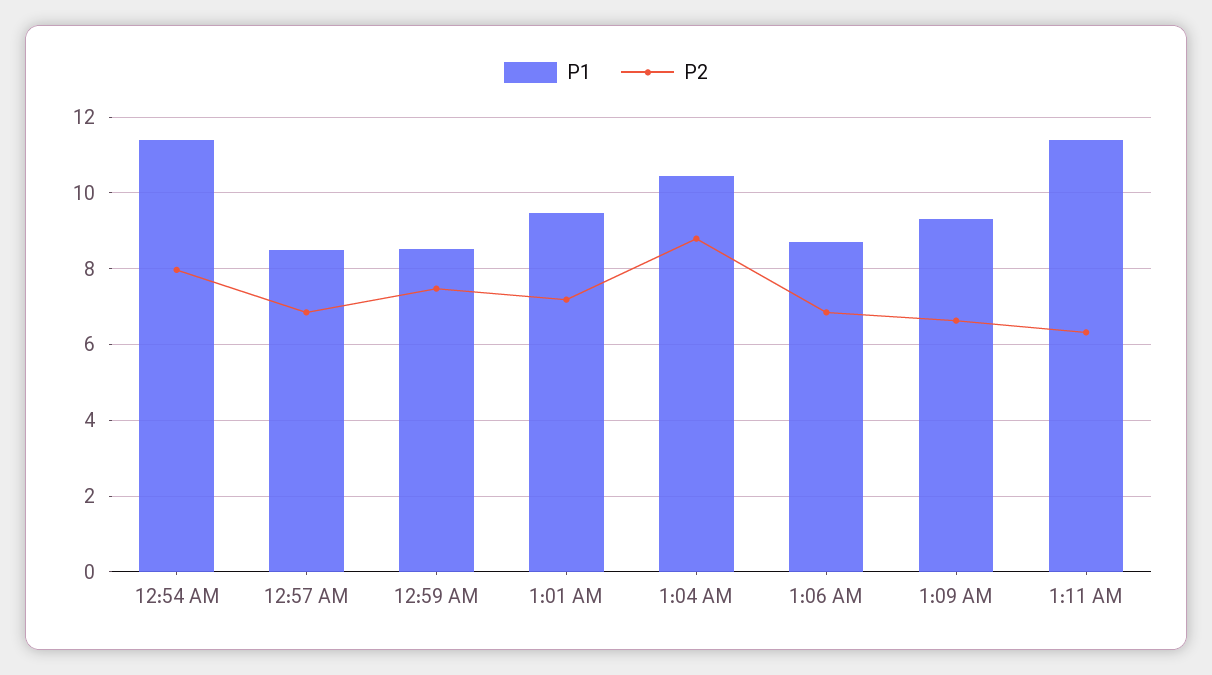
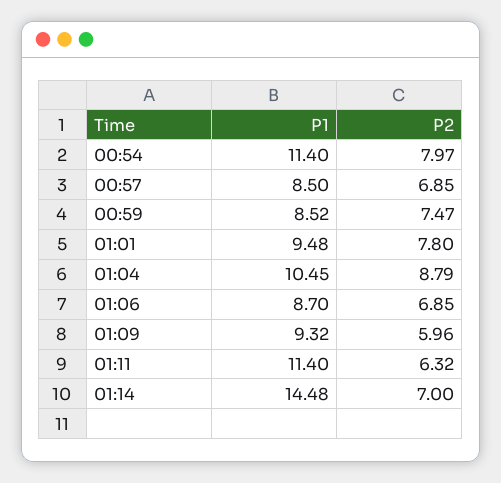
P2, 1:01 AM: 7.2 -> 7.8
P2, 1:09 AM: 6.6 -> 5.96
P1, 01:14: none -> 14.48
P2, 01:14: none -> 7

